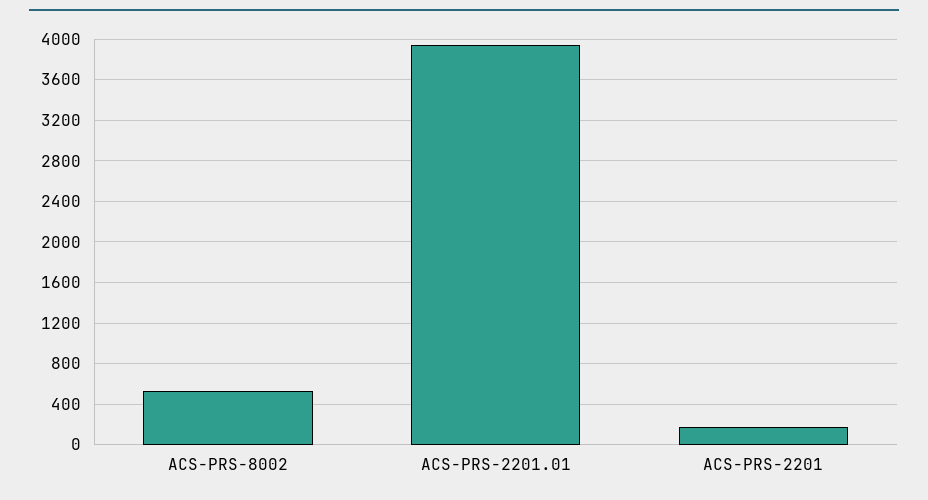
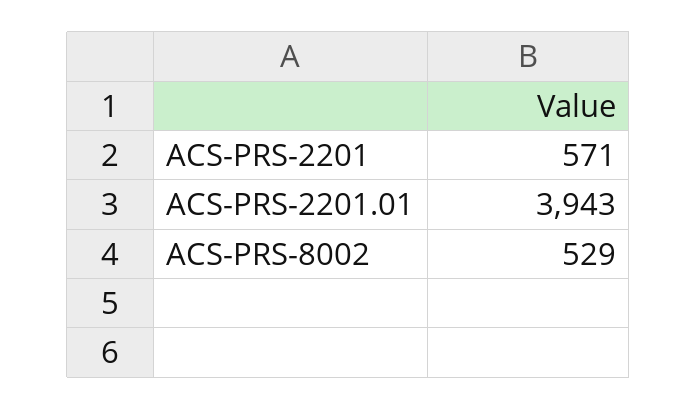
ACS-PRS-2201: 200 -> 571

